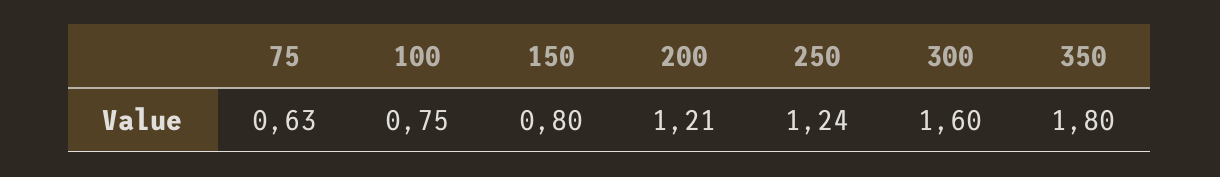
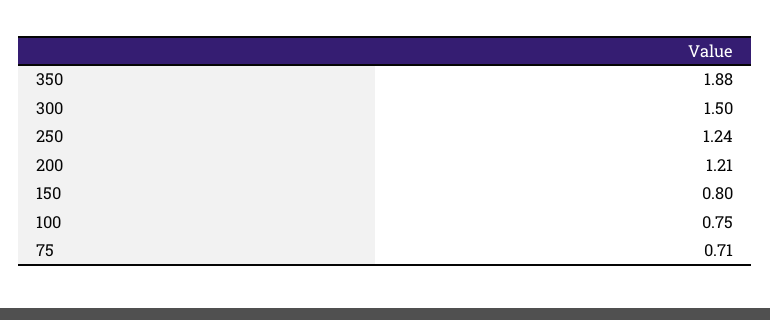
75: 0.63 -> 0.71
300: 1.6 -> 1.5
350: 1.8 -> 1.88

